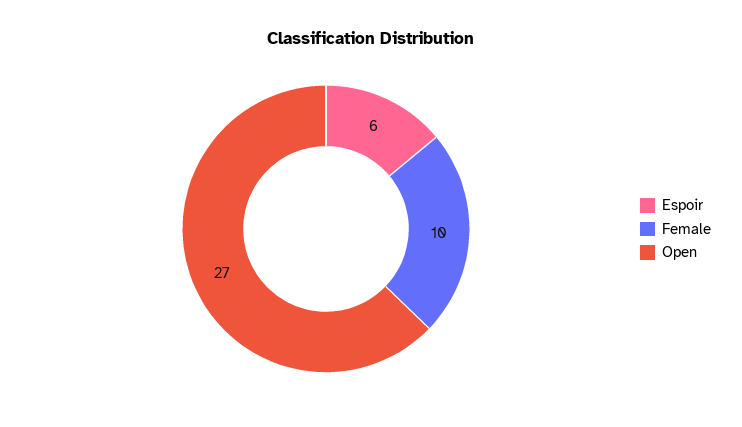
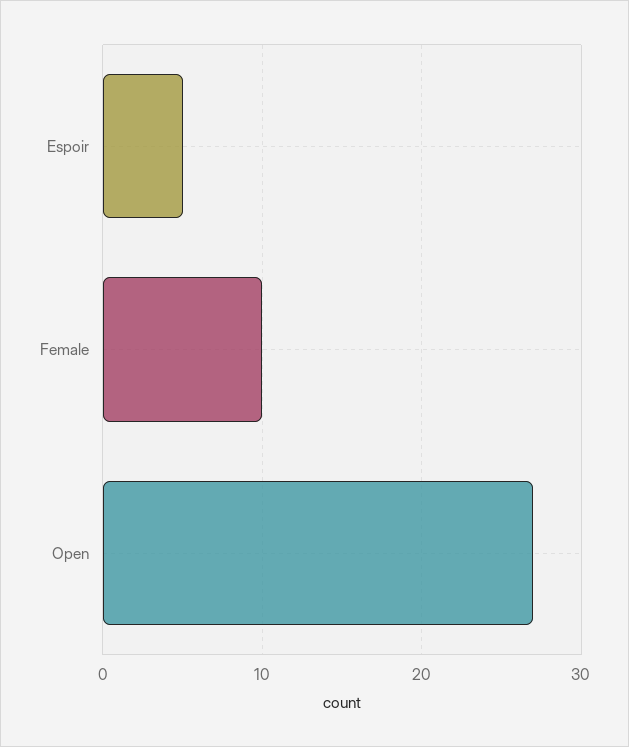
Espoir: 6 -> 5

